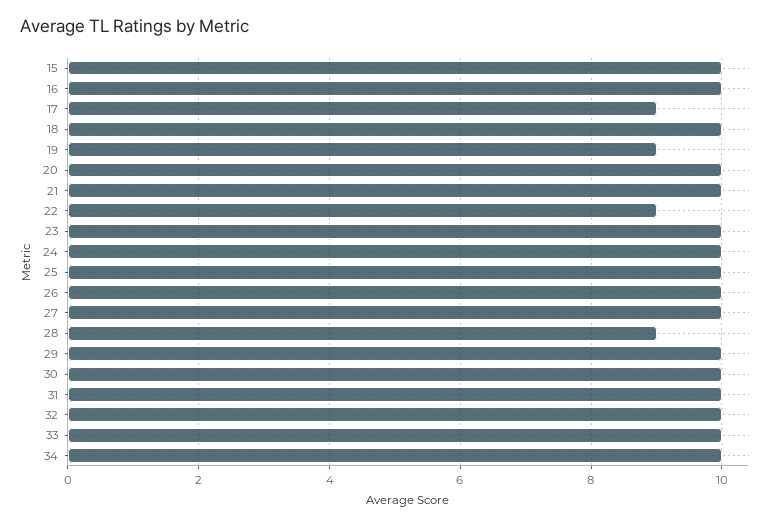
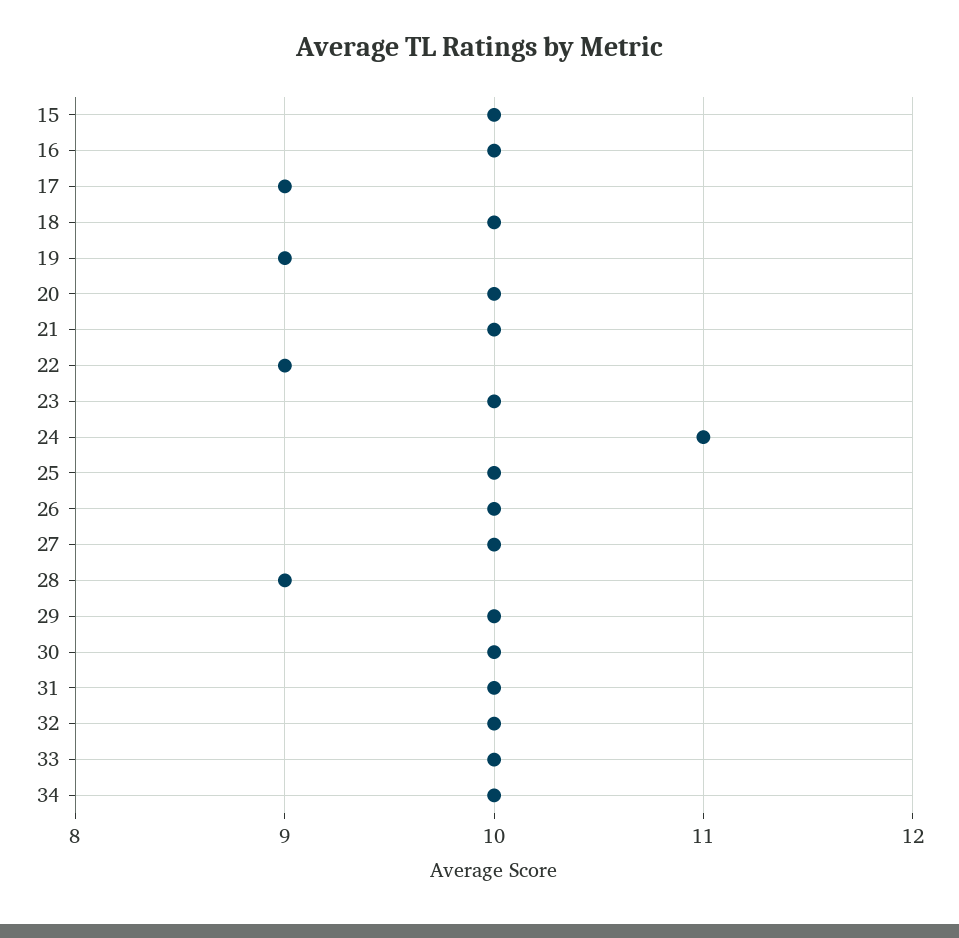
24: 10 -> 11

